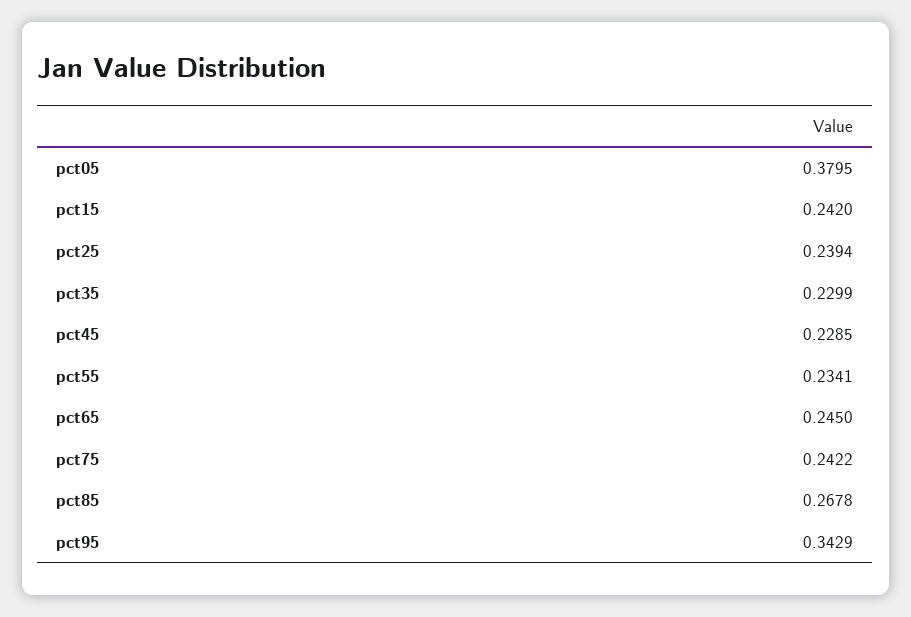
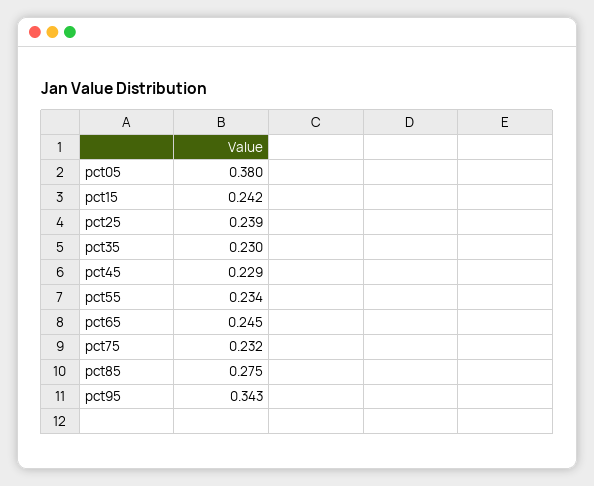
pct75: 0.2422 -> 0.232
pct85: 0.2678 -> 0.275

